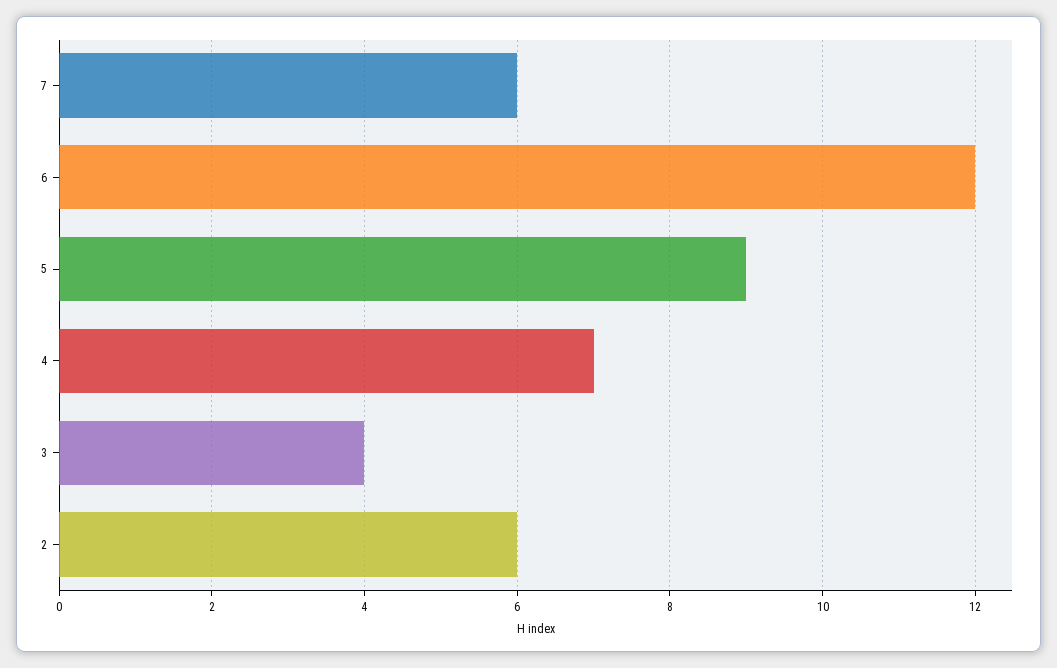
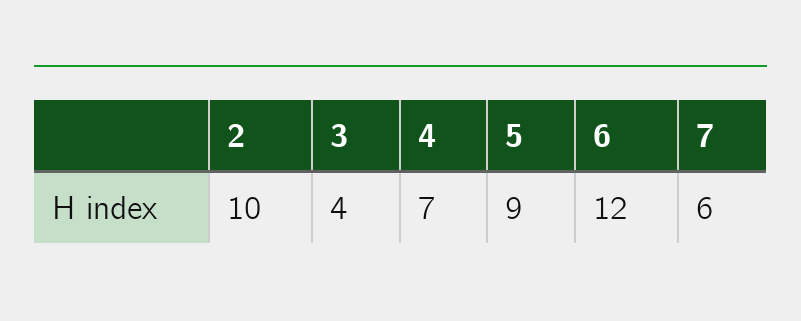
2: 6 -> 10

